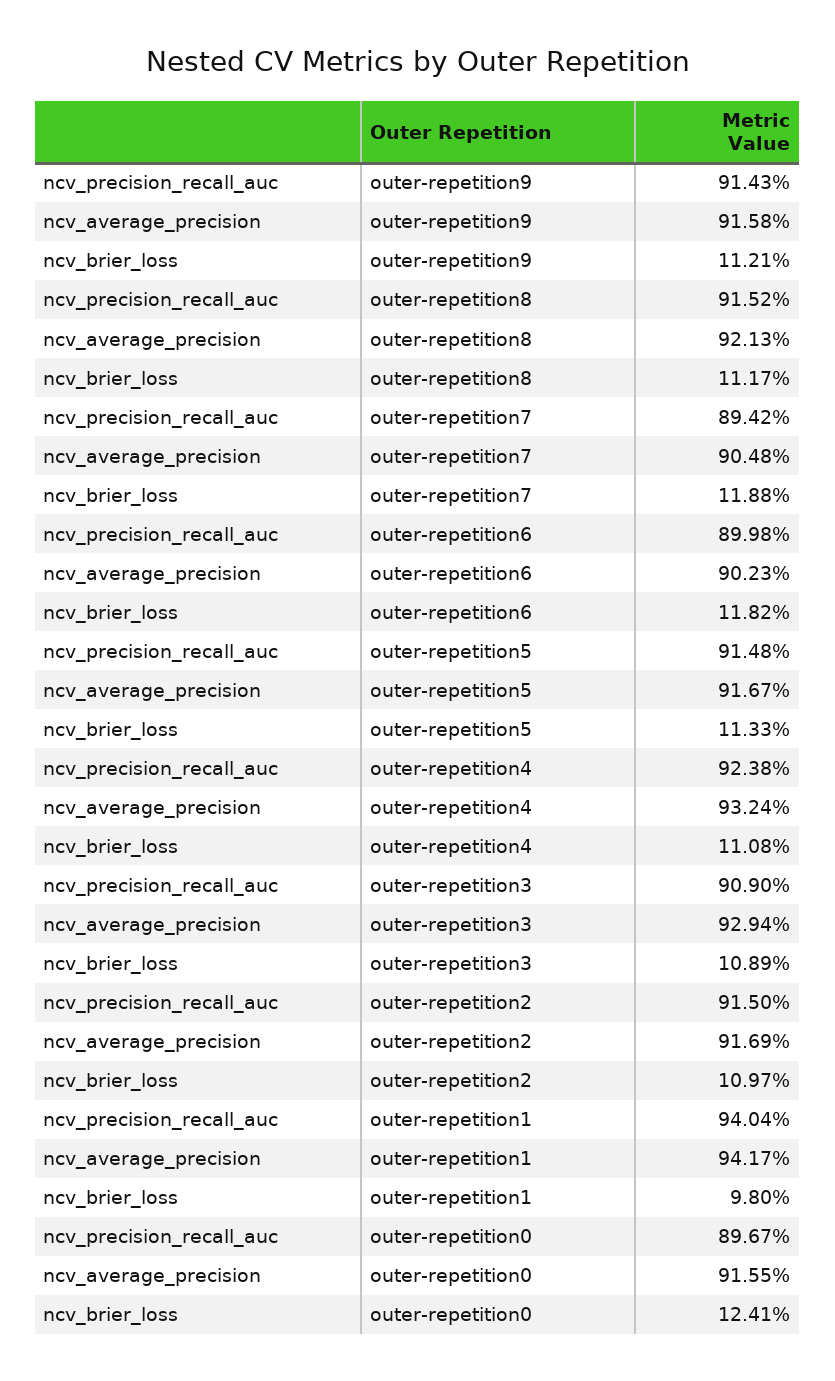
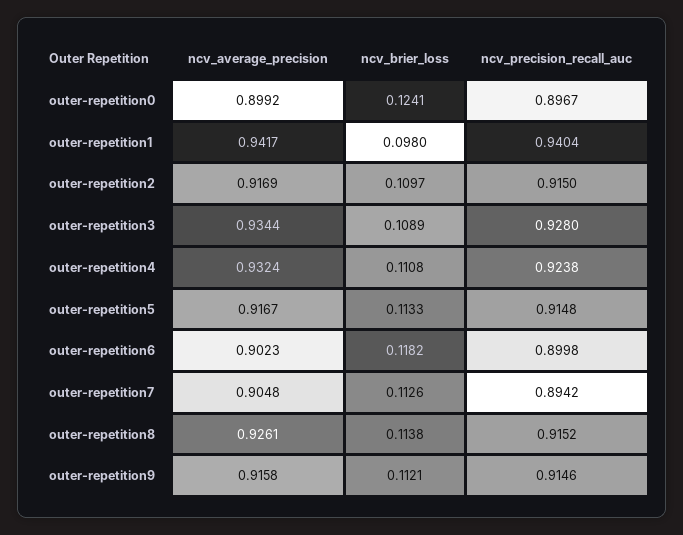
ncv_precision_recall_auc, outer-repetition9: 0.9143 -> 0.9146
ncv_average_precision, outer-repetition8: 0.9213 -> 0.9261
ncv_brier_loss, outer-repetition8: 0.1117 -> 0.1138
ncv_brier_loss, outer-repetition7: 0.1188 -> 0.1126
ncv_precision_recall_auc, outer-repetition3: 0.909 -> 0.928
ncv_average_precision, outer-repetition3: 0.9294 -> 0.9344
ncv_average_precision, outer-repetition0: 0.9155 -> 0.8992

